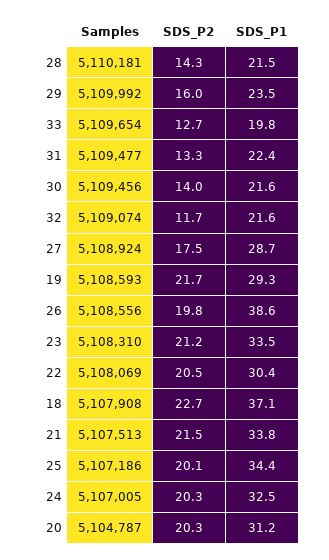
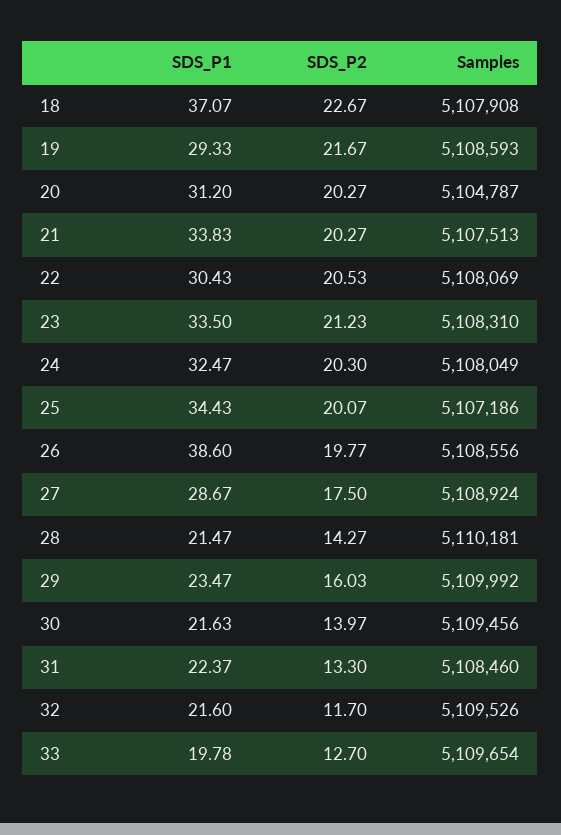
Samples, 31: 5109477 -> 5108460
Samples, 32: 5109074 -> 5109526
SDS_P2, 21: 21.5 -> 20.27
Samples, 24: 5107005 -> 5108049

